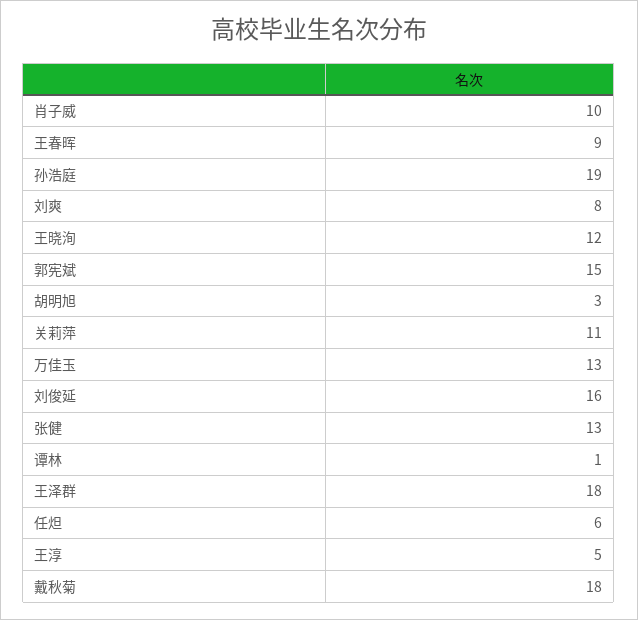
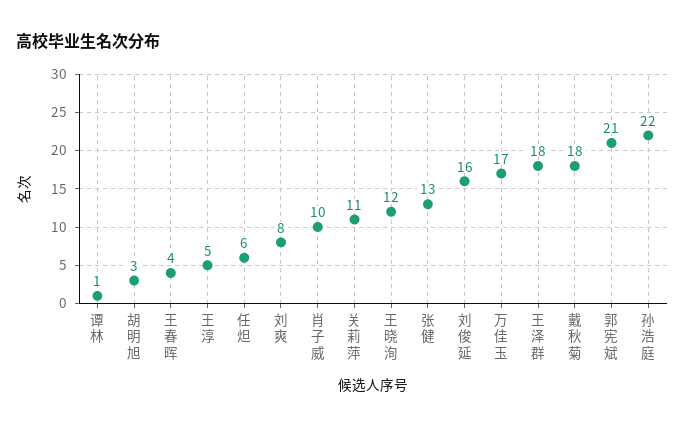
王春晖: 9 -> 4
孙浩庭: 19 -> 22
郭宪斌: 15 -> 21
万佳玉: 13 -> 17

